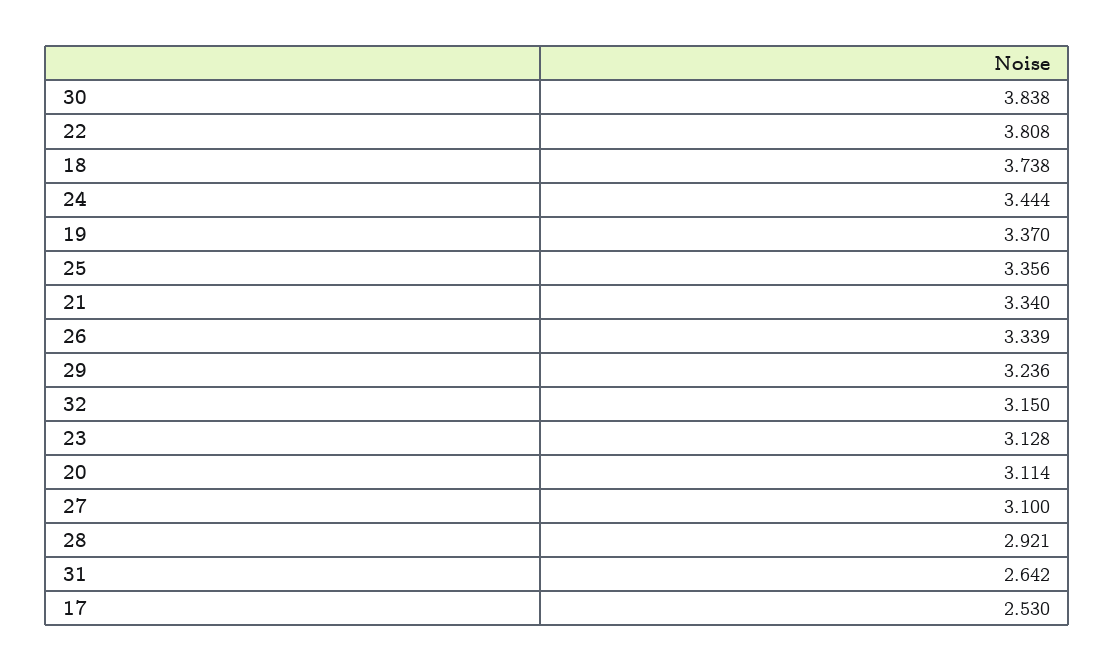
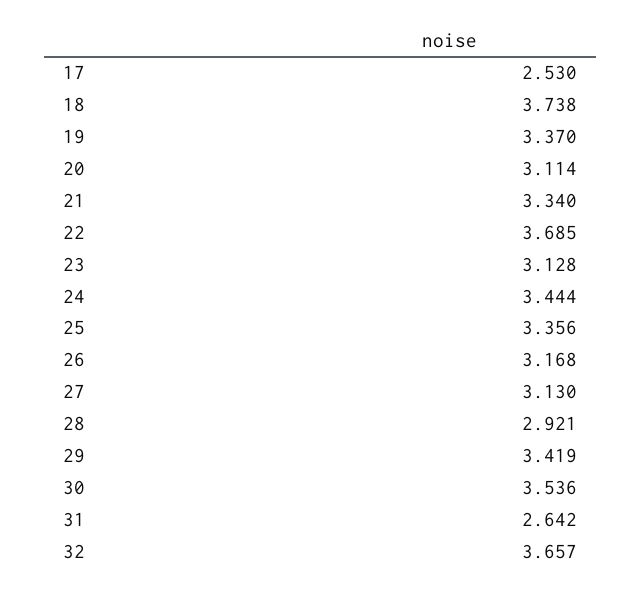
30: 3.838 -> 3.536
22: 3.808 -> 3.685
26: 3.339 -> 3.168
29: 3.236 -> 3.419
32: 3.15 -> 3.657
27: 3.1 -> 3.13

